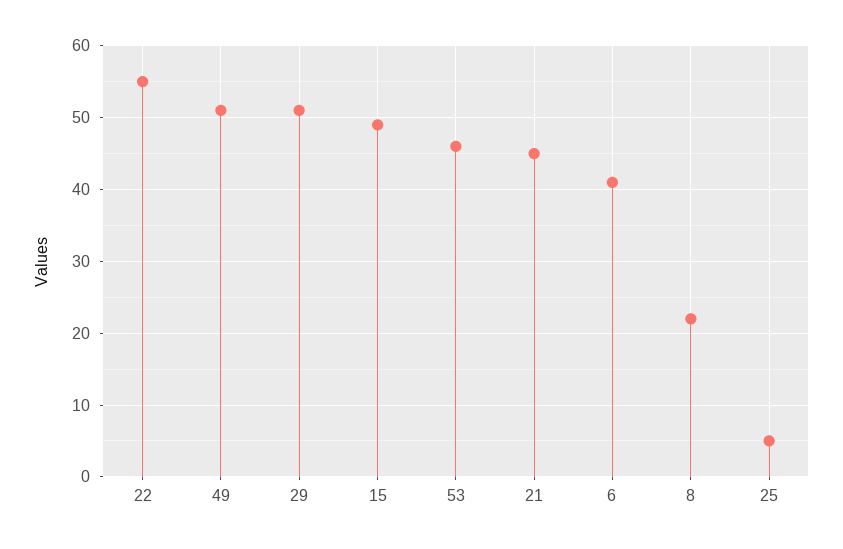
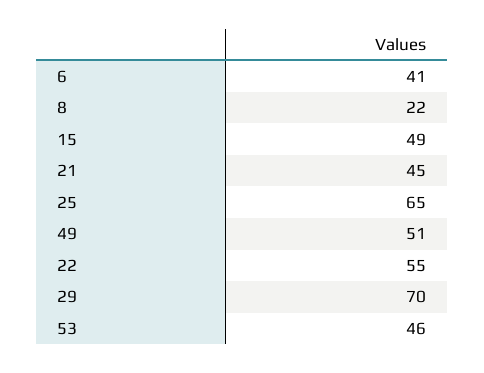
29: 51 -> 70
25: 5 -> 65

